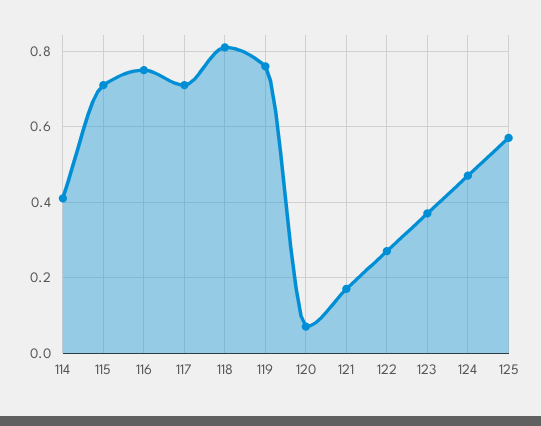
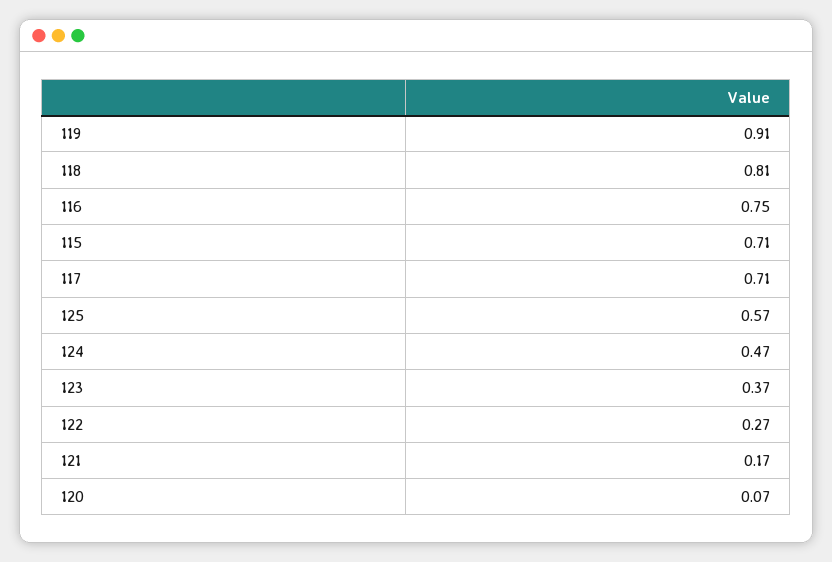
114: 0.4 -> none
119: 0.75 -> 0.91

